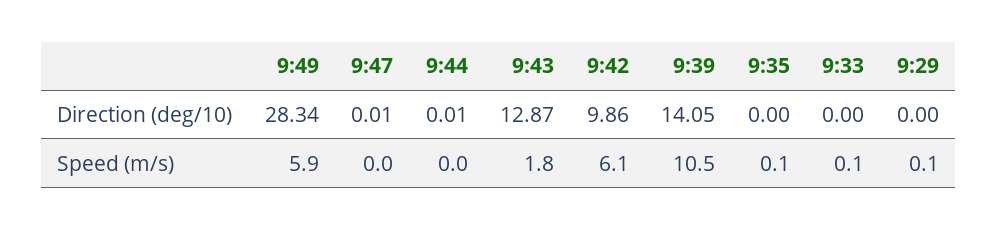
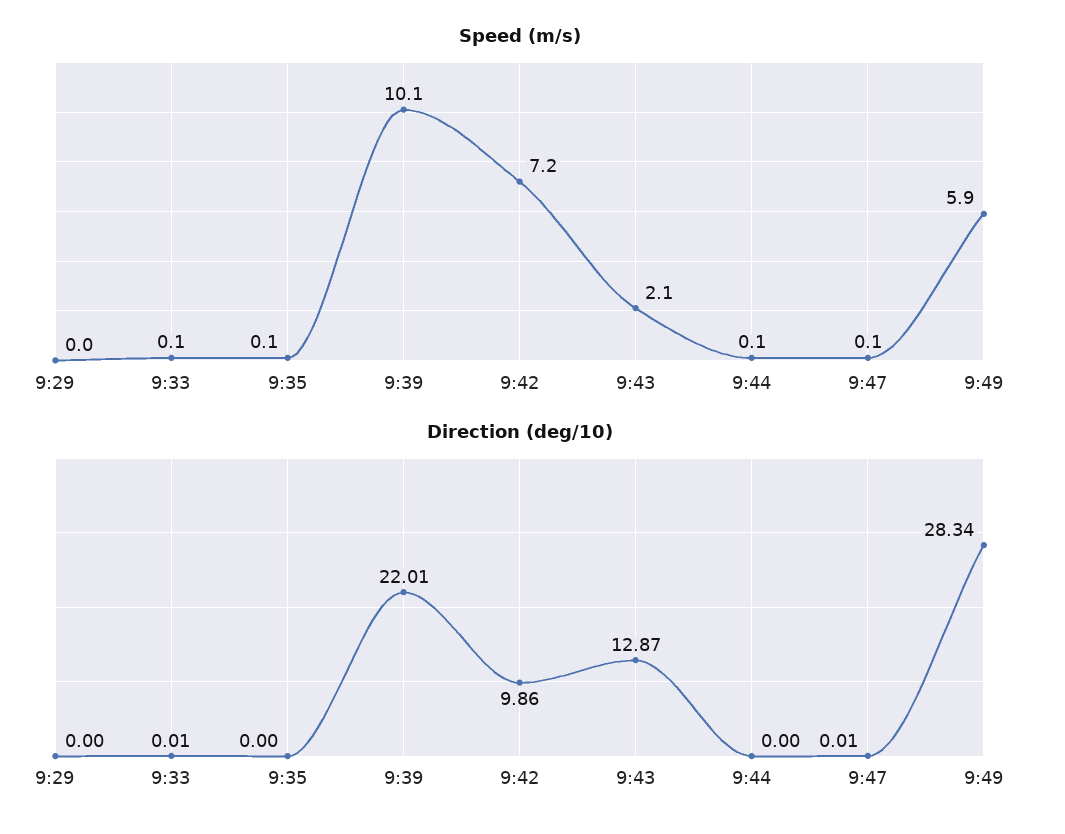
Direction (deg/10), 9:44: 0.01 -> 0
Direction (deg/10), 9:39: 14.05 -> 22.01
Direction (deg/10), 9:33: 0 -> 0.01
Speed (m/s), 9:47: 0 -> 0.1
Speed (m/s), 9:44: 0 -> 0.1
Speed (m/s), 9:43: 1.8 -> 2.1
Speed (m/s), 9:42: 6.1 -> 7.2
Speed (m/s), 9:39: 10.5 -> 10.1
Speed (m/s), 9:29: 0.1 -> 0

